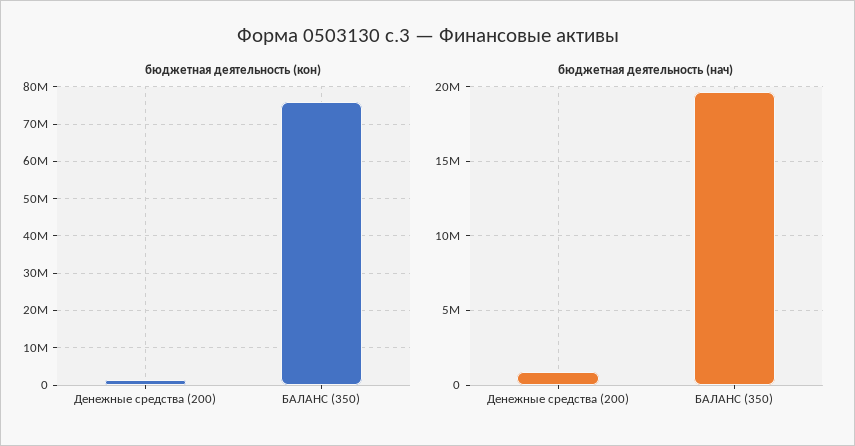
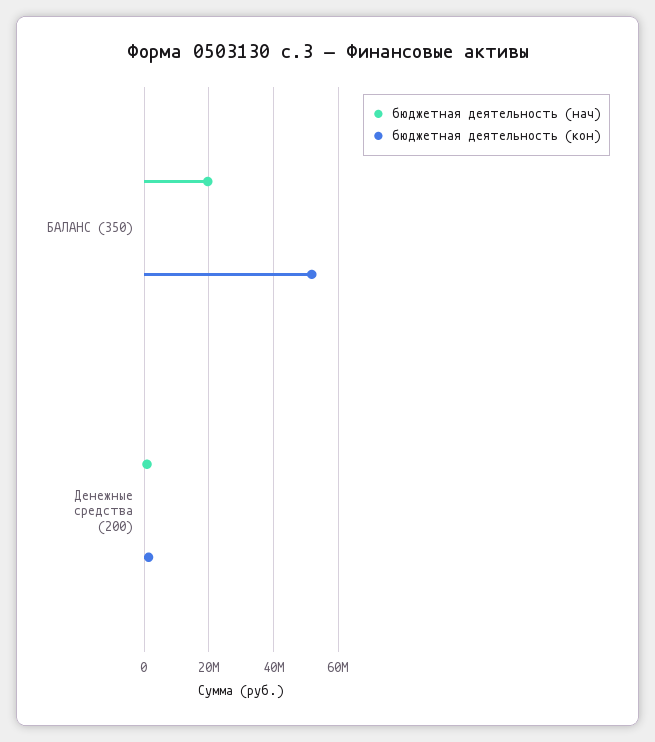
бюджетная деятельность (кон), БАЛАНС (350): 76000000 -> 52000000

